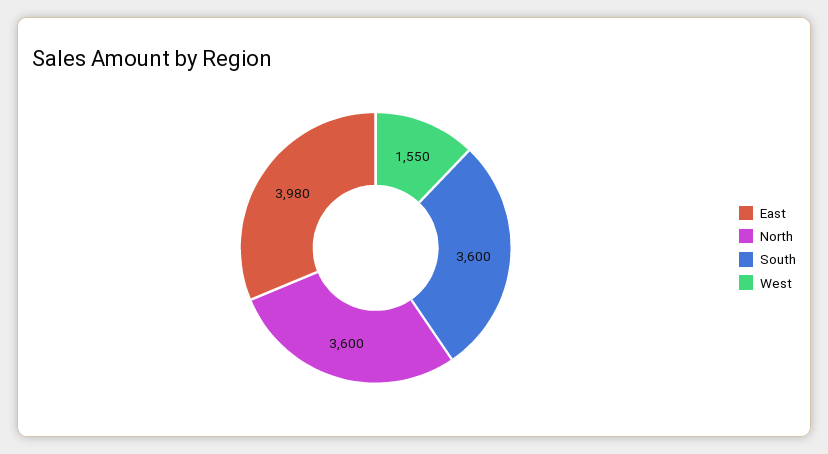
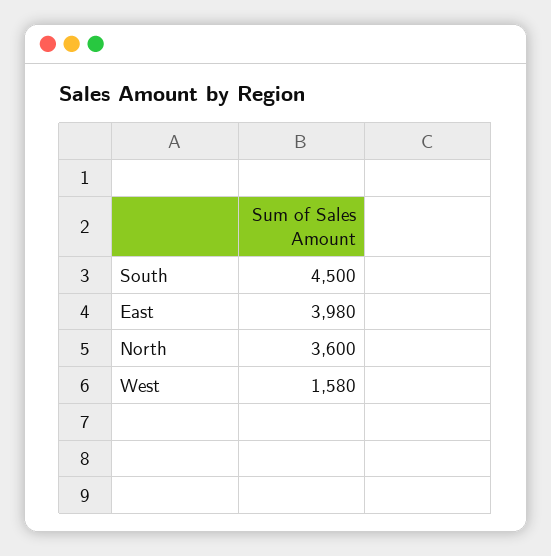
South: 3600 -> 4500
West: 1550 -> 1580

